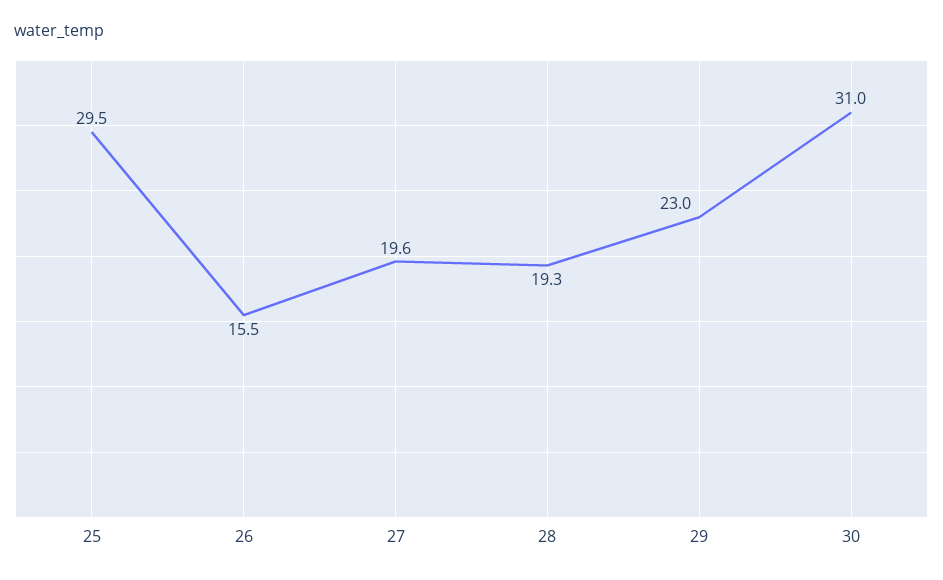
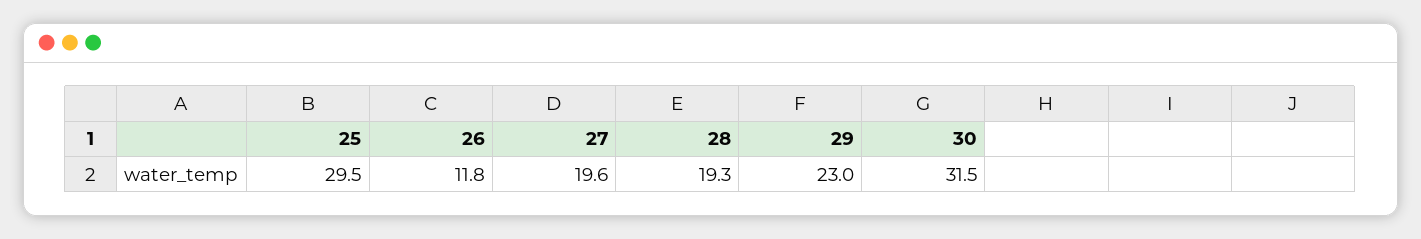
26: 15.5 -> 11.8
30: 31 -> 31.5

